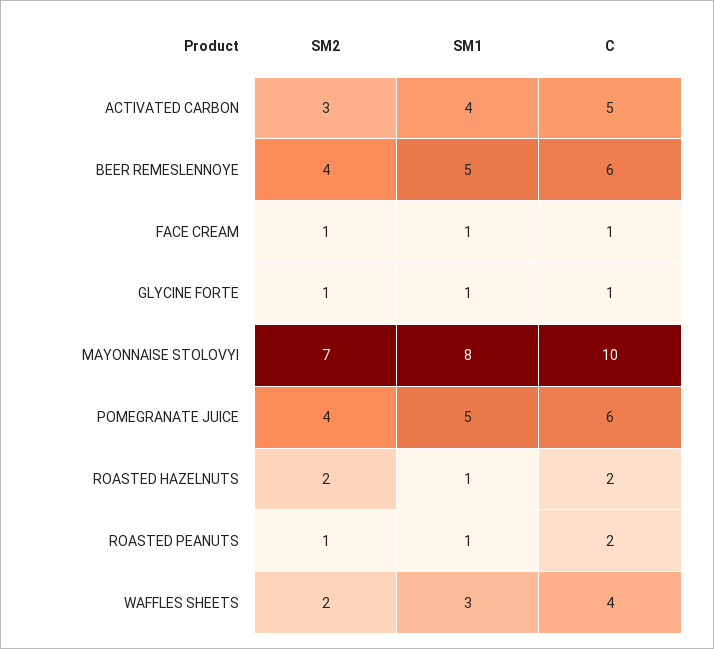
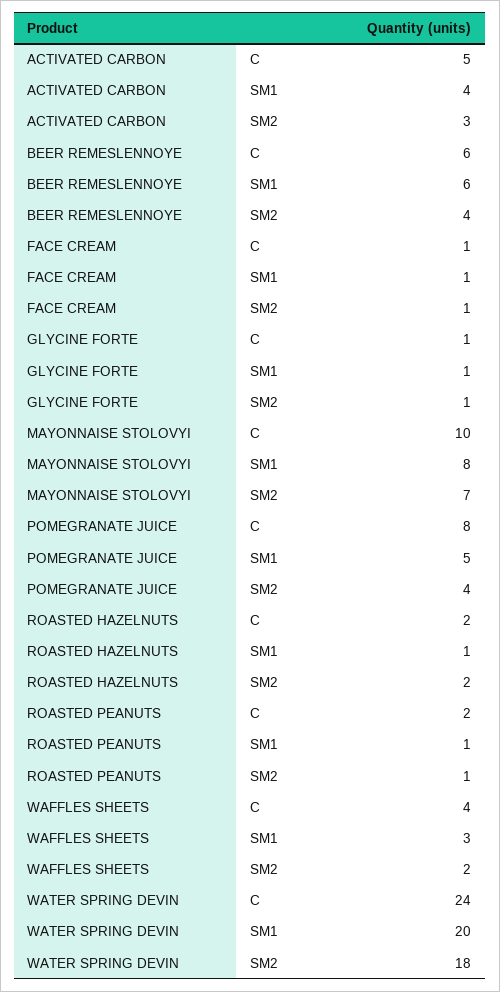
SM1, BEER REMESLENNOYE: 5 -> 6
C, POMEGRANATE JUICE: 6 -> 8
C, WATER SPRING DEVIN: none -> 24
SM1, WATER SPRING DEVIN: none -> 20
SM2, WATER SPRING DEVIN: none -> 18

